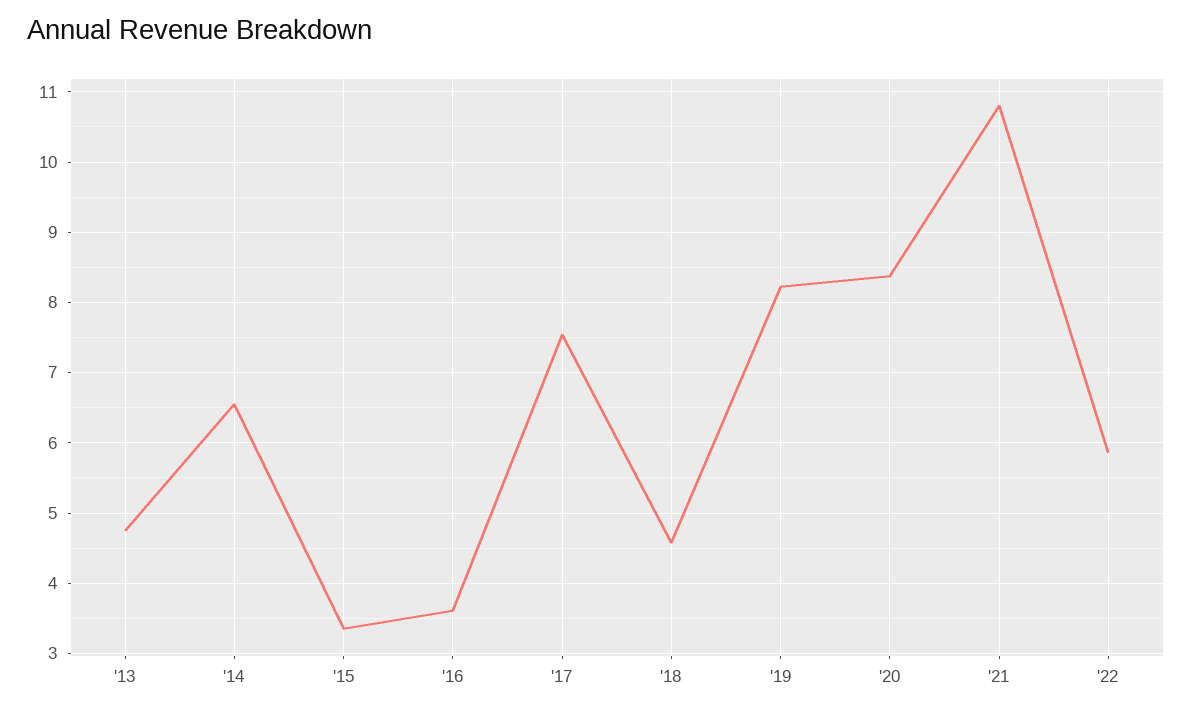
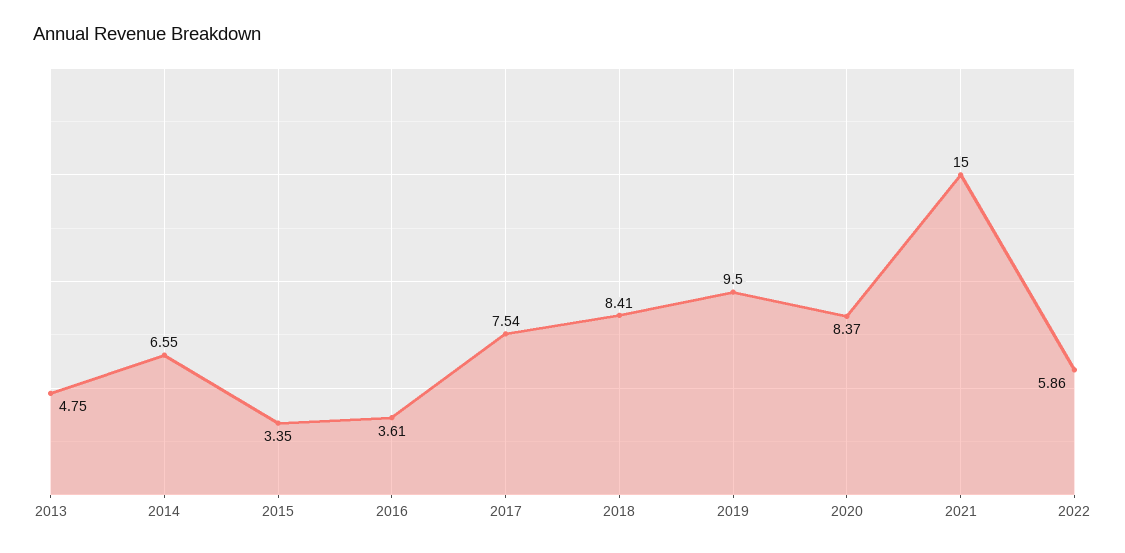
'18: 4.6 -> 8.41
'19: 8.2 -> 9.5
'21: 10.8 -> 15

